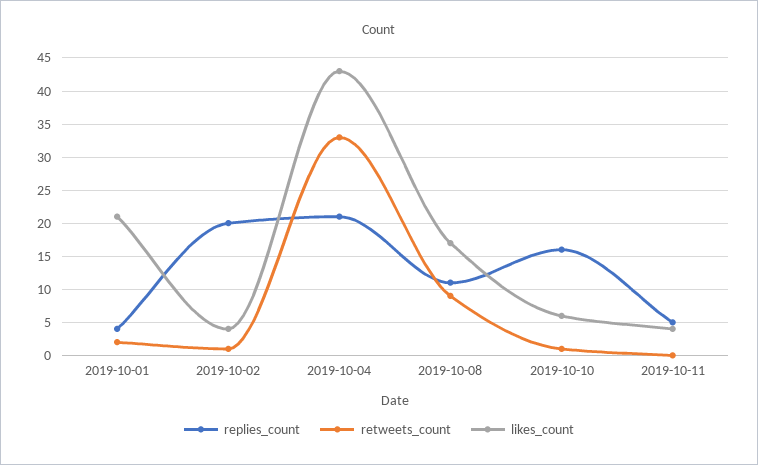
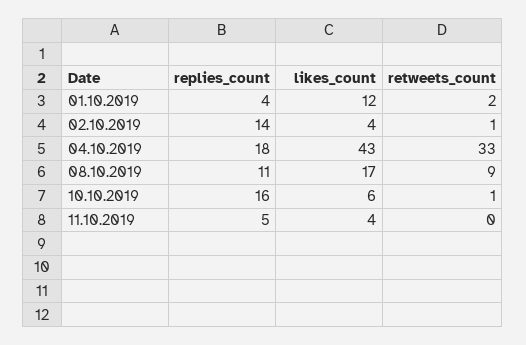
likes_count, 2019-10-01: 21 -> 12
replies_count, 2019-10-02: 20 -> 14
replies_count, 2019-10-04: 21 -> 18

